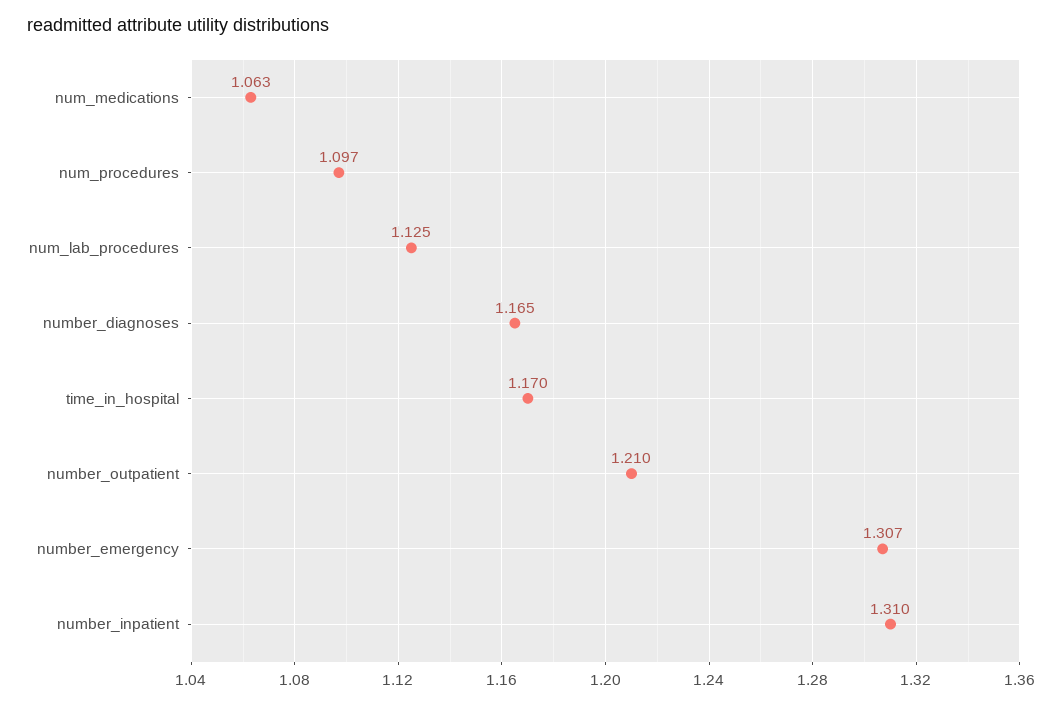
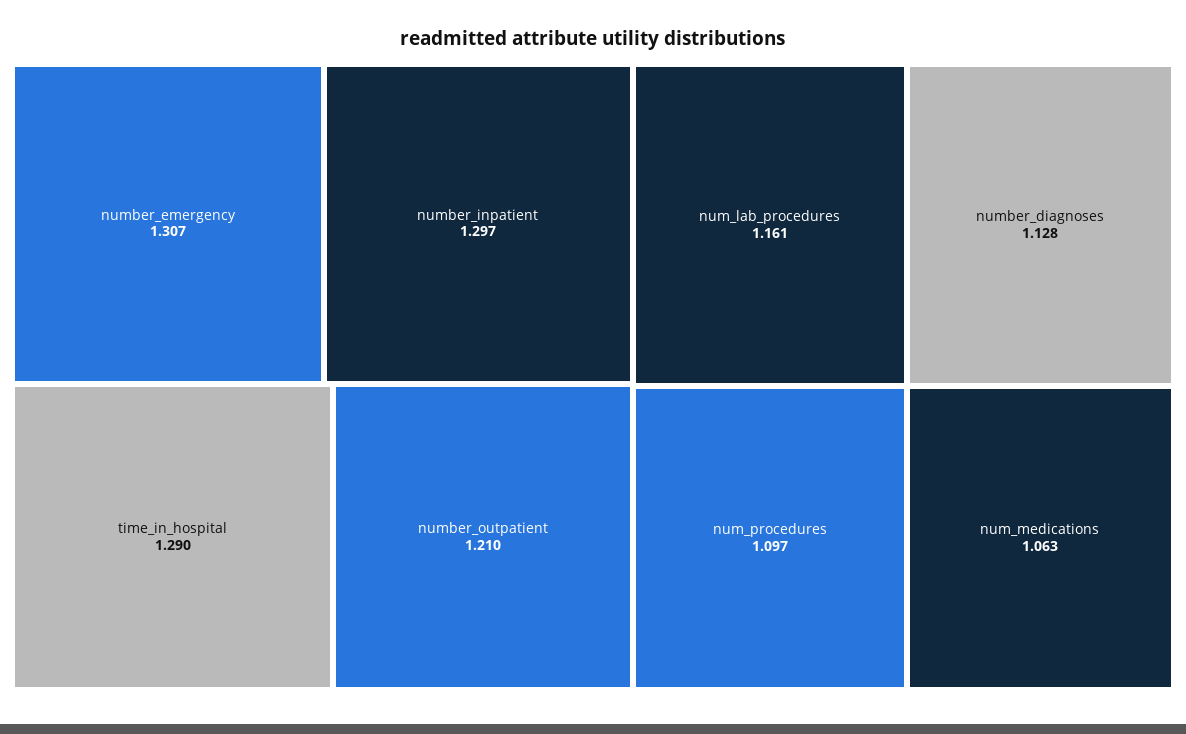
num_lab_procedures: 1.125 -> 1.161
number_diagnoses: 1.165 -> 1.128
time_in_hospital: 1.17 -> 1.29
number_inpatient: 1.31 -> 1.297

